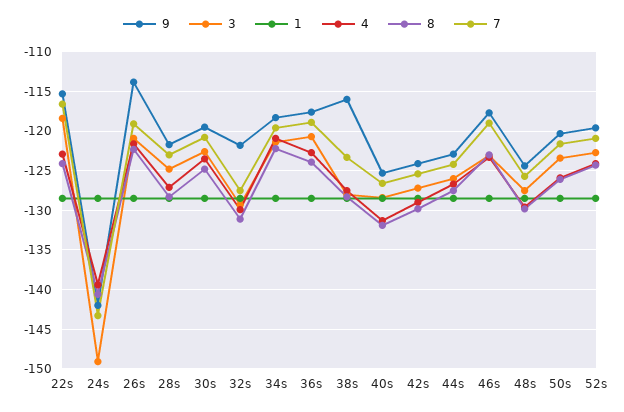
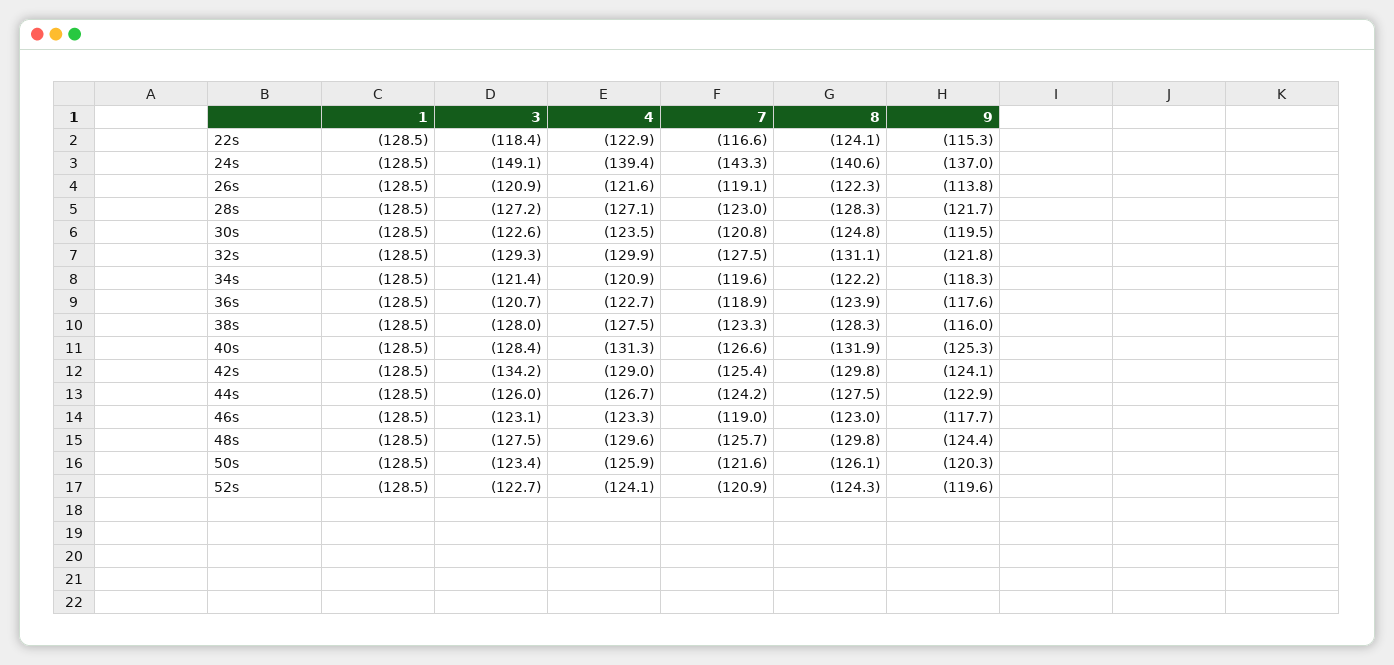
9, 24s: -142 -> -137
3, 28s: -125 -> -127.2
3, 42s: -127 -> -134.2

